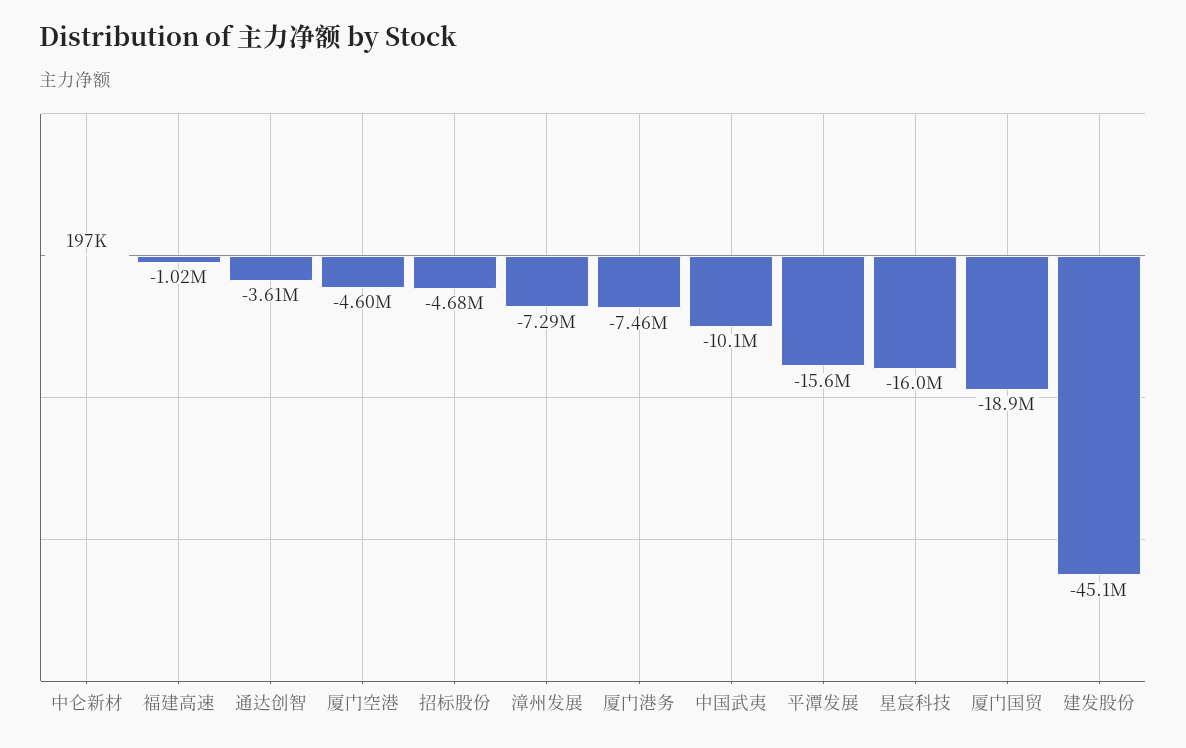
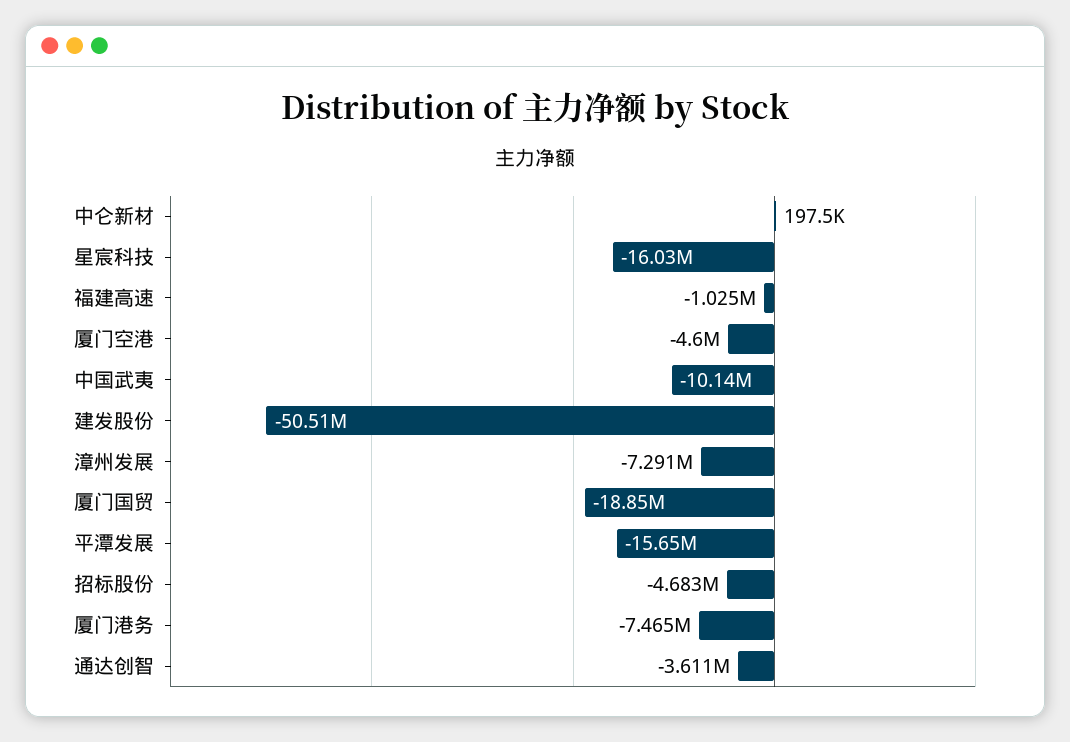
建发股份: -45100000 -> -50510000

